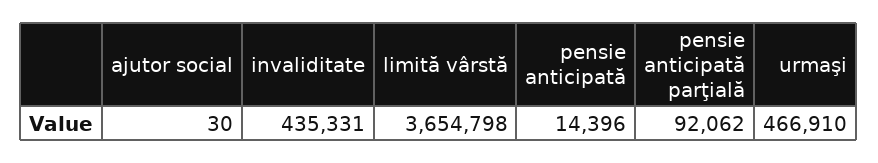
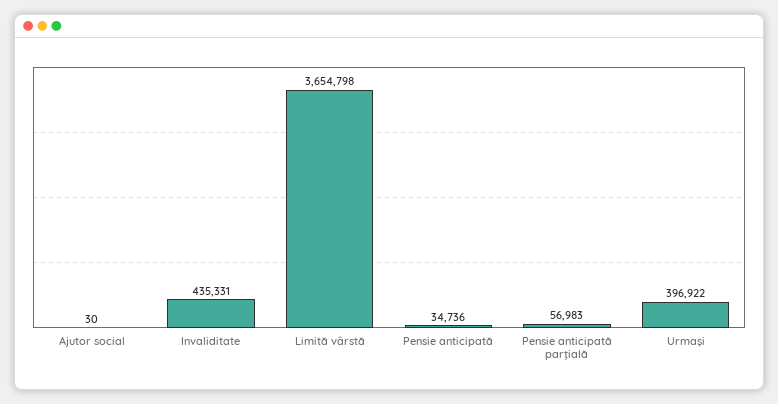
pensie anticipată: 14396 -> 34736
pensie anticipată parţială: 92062 -> 56983
urmaşi: 466910 -> 396922

